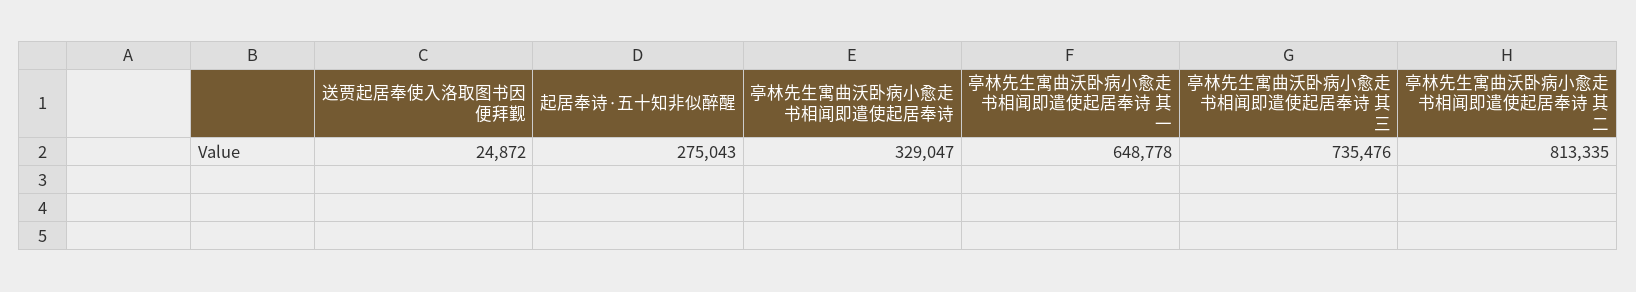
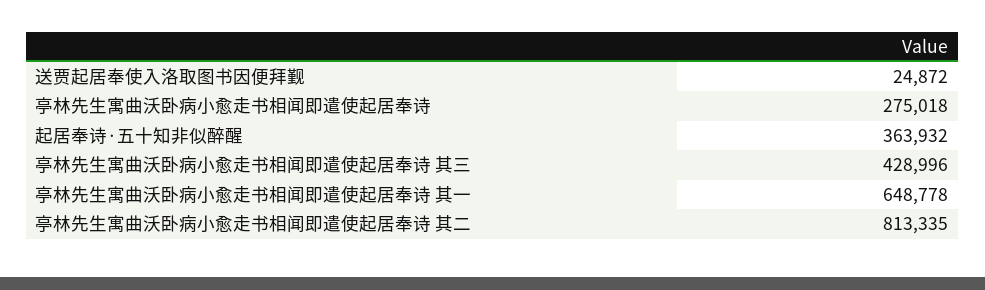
起居奉诗·五十知非似醉醒: 275043 -> 363932
亭林先生寓曲沃卧病小愈走书相闻即遣使起居奉诗: 329047 -> 275018
亭林先生寓曲沃卧病小愈走书相闻即遣使起居奉诗 其三: 735476 -> 428996

